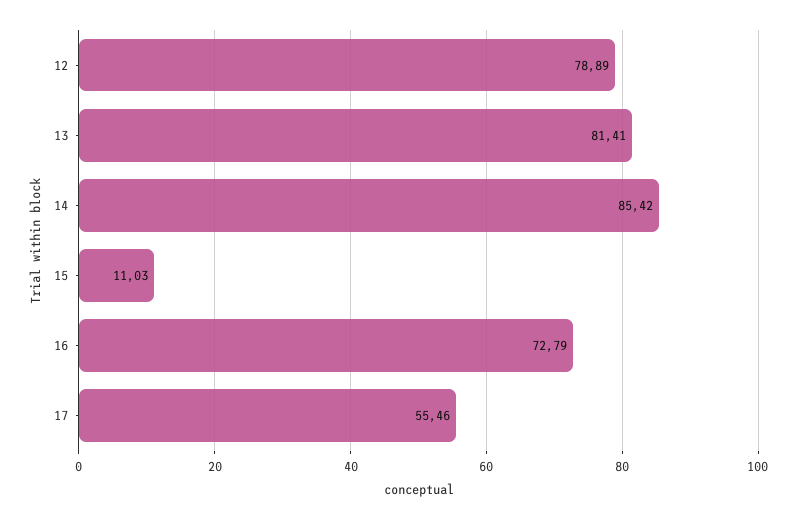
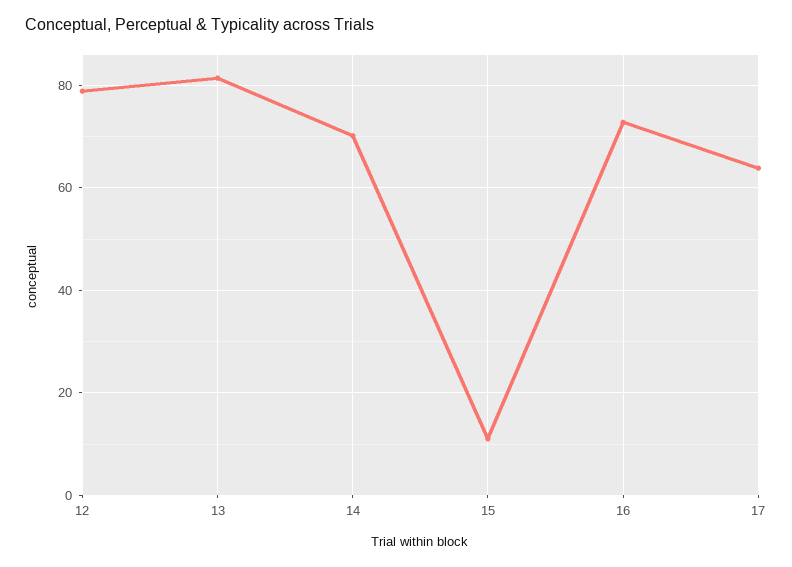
14: 85.42 -> 70
17: 55.46 -> 64

